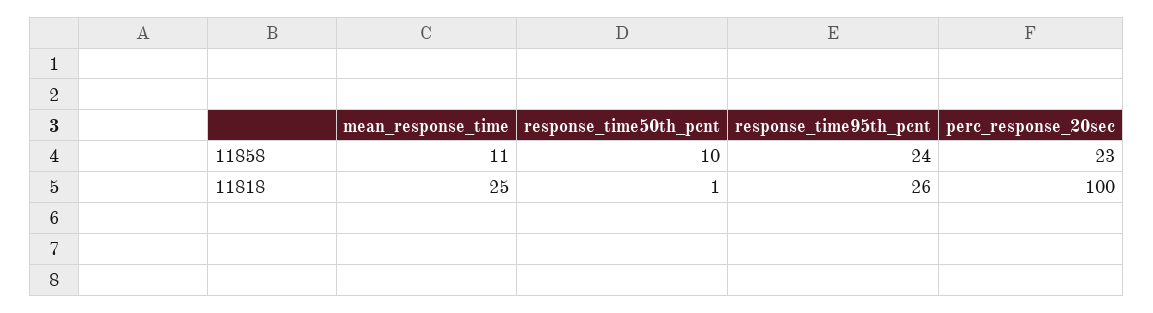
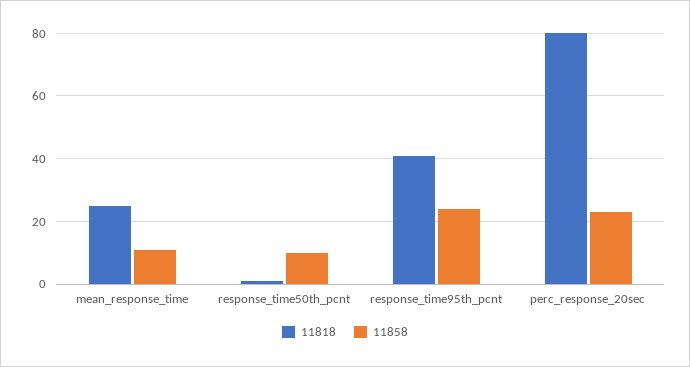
11818, response_time95th_pcnt: 26 -> 40
11818, perc_response_20sec: 100 -> 80

